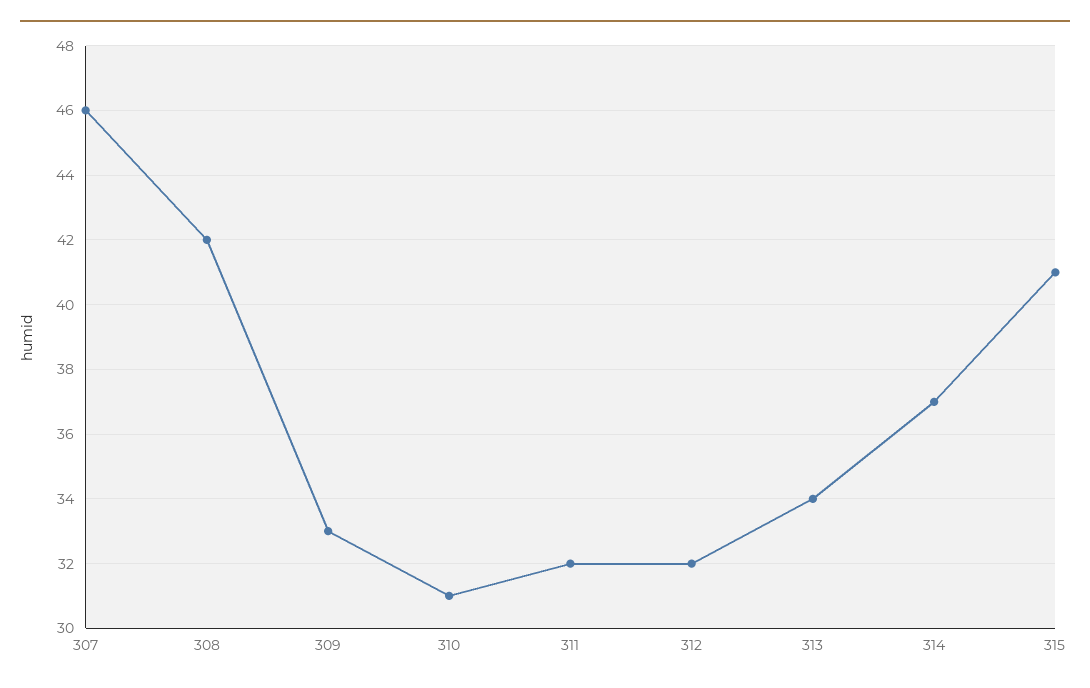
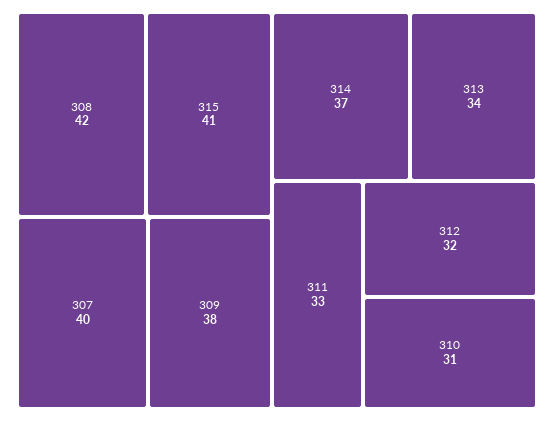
307: 46 -> 40
309: 33 -> 38
311: 32 -> 33

